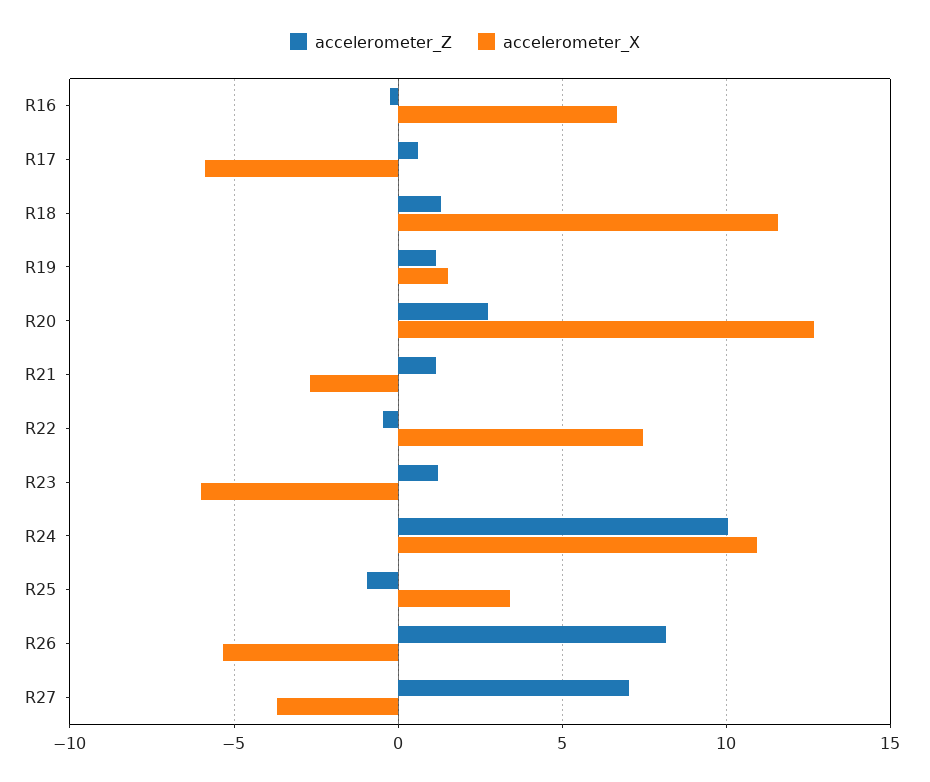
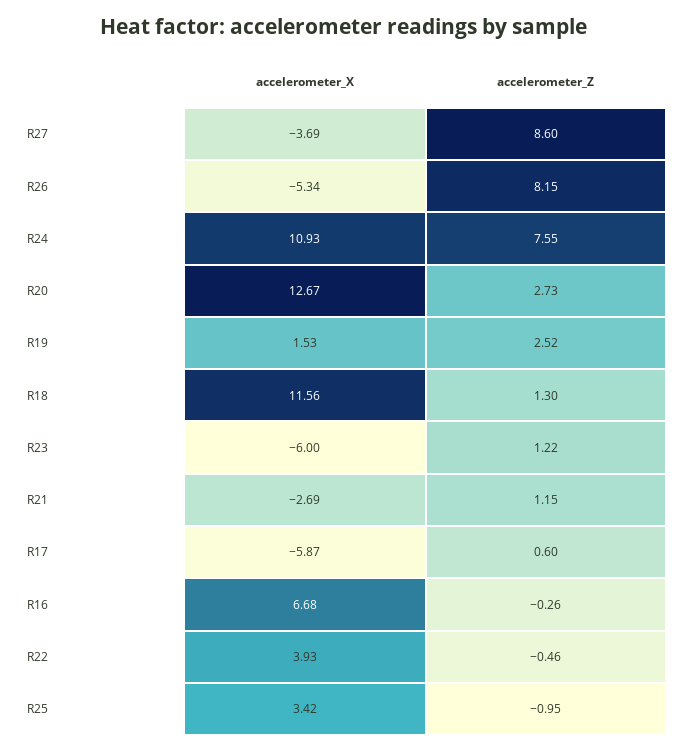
accelerometer_Z, R19: 1 -> 2.52
accelerometer_X, R22: 7.5 -> 3.93
accelerometer_Z, R24: 10 -> 7.55
accelerometer_Z, R27: 7 -> 8.6

